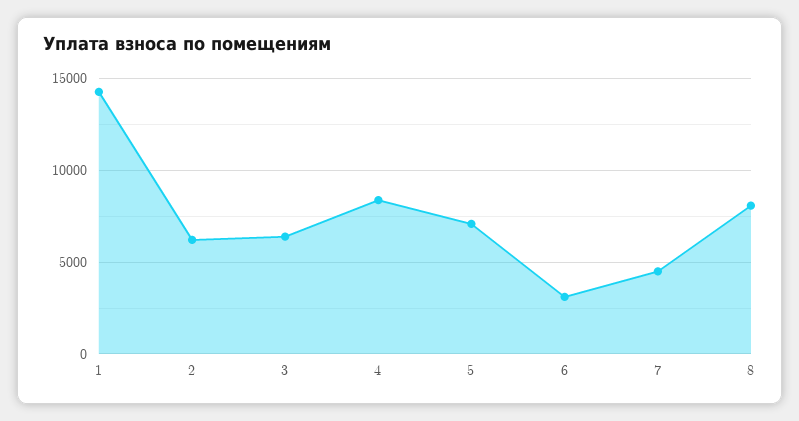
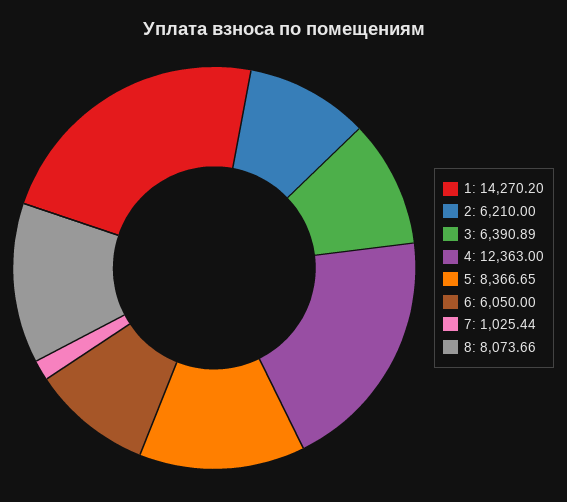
4: 8500 -> 12363
5: 7000 -> 8366.65
6: 3000 -> 6050
7: 4500 -> 1025.44

